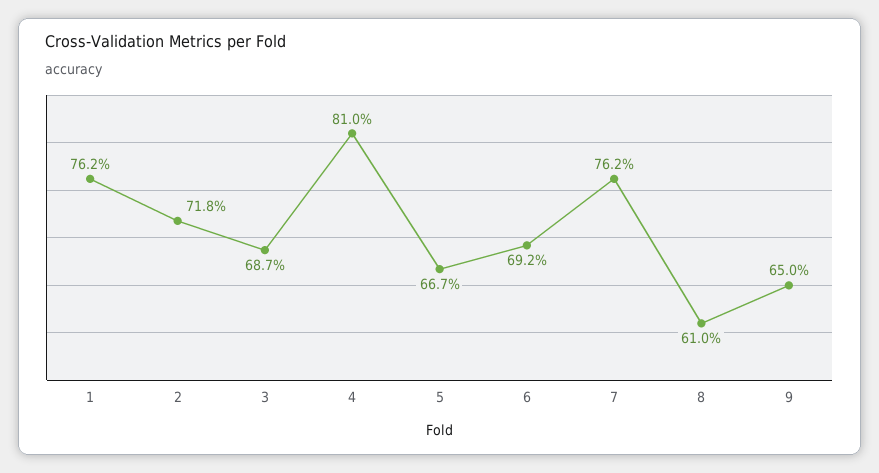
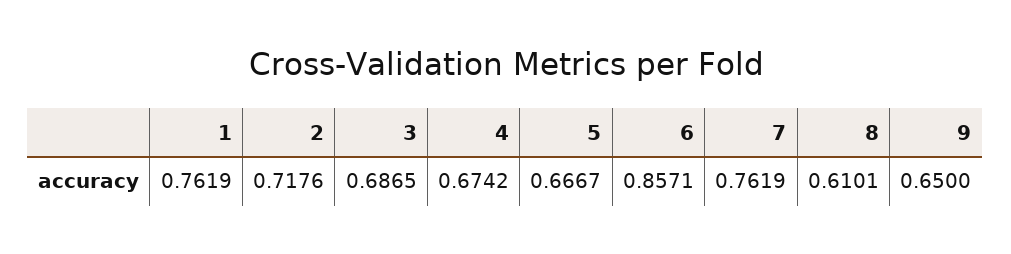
4: 0.81 -> 0.6742
6: 0.692 -> 0.8571

